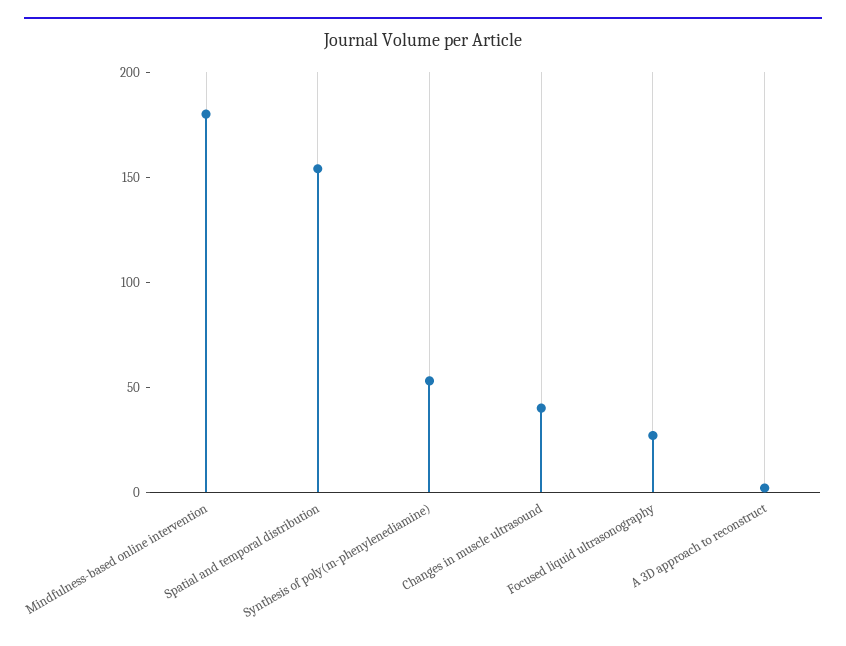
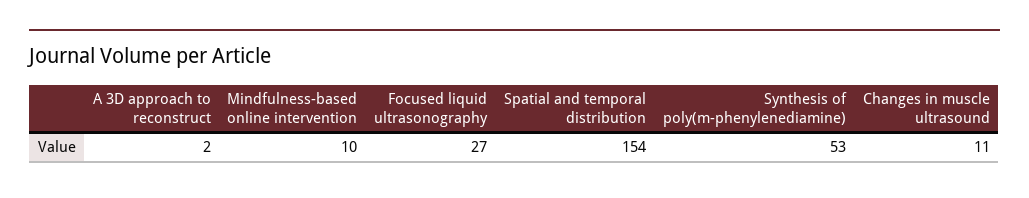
Mindfulness-based online intervention: 180 -> 10
Changes in muscle ultrasound: 40 -> 11

